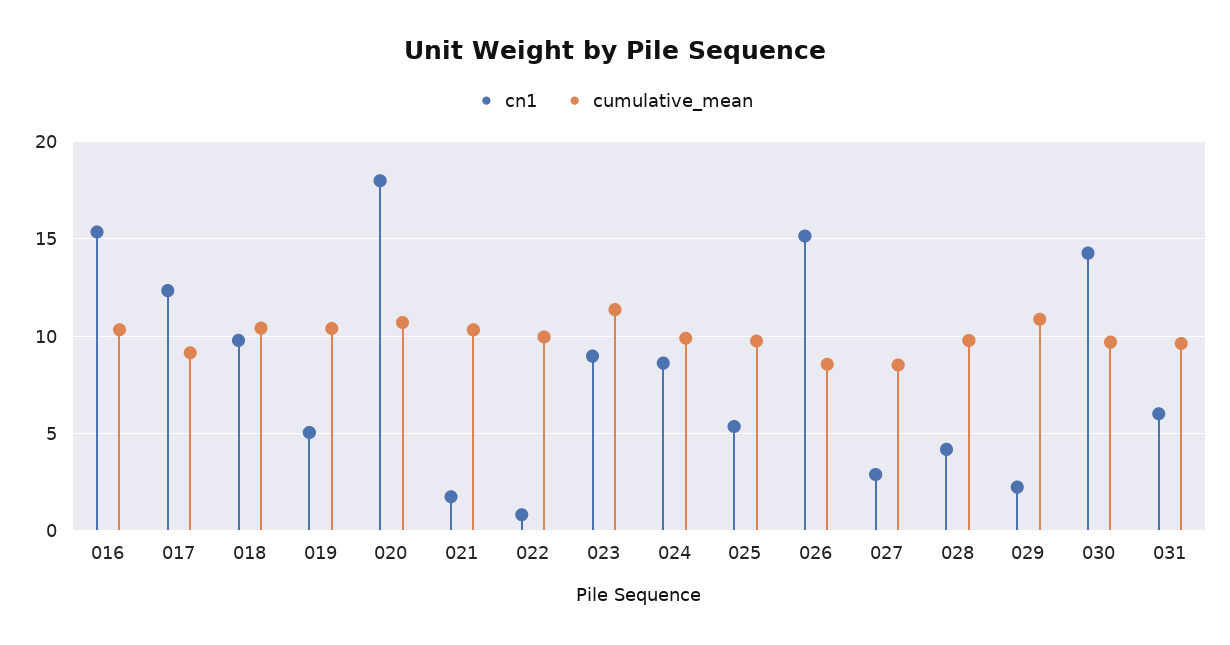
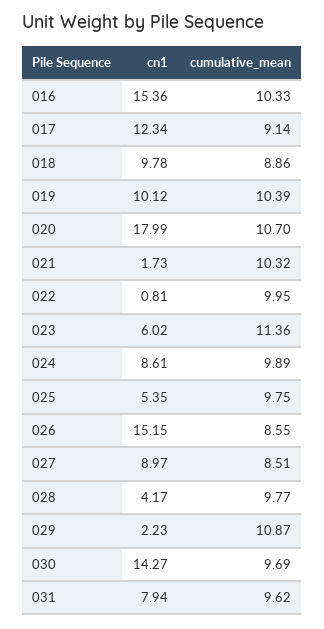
cumulative_mean, 018: 10.5 -> 8.86
cn1, 019: 5 -> 10.12
cn1, 023: 9 -> 6.02
cn1, 027: 3 -> 8.97
cn1, 031: 6 -> 7.94

